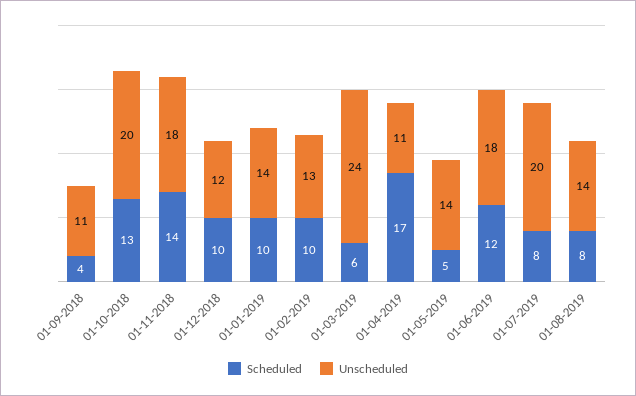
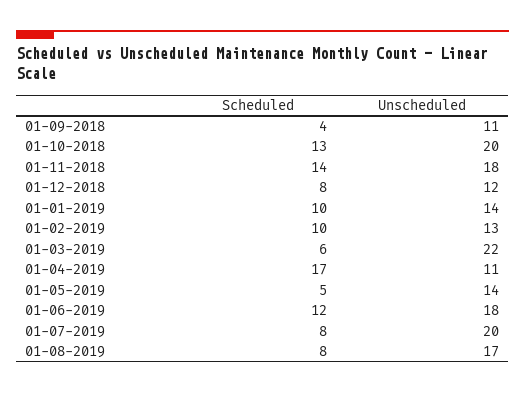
Scheduled, 01-12-2018: 10 -> 8
Unscheduled, 01-03-2019: 24 -> 22
Unscheduled, 01-08-2019: 14 -> 17

